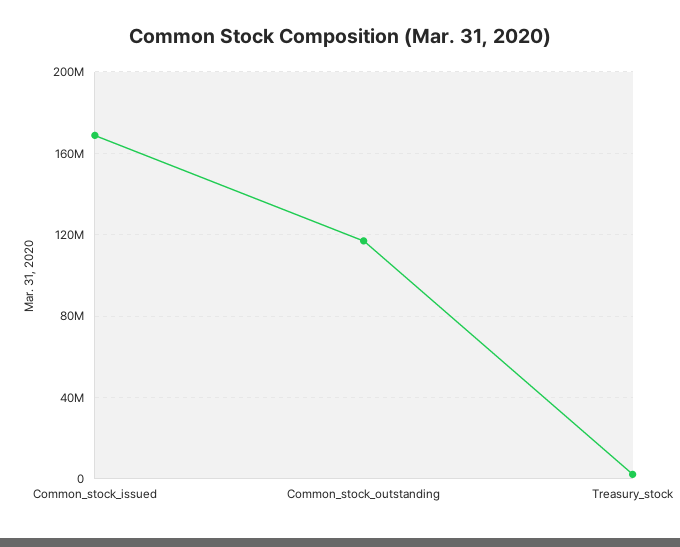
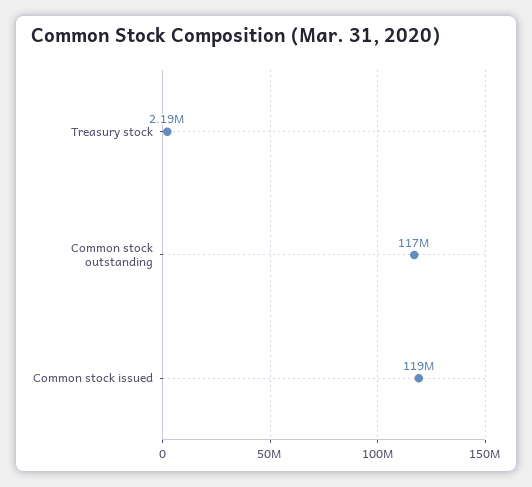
Common_stock_issued: 170000000 -> 119000000

